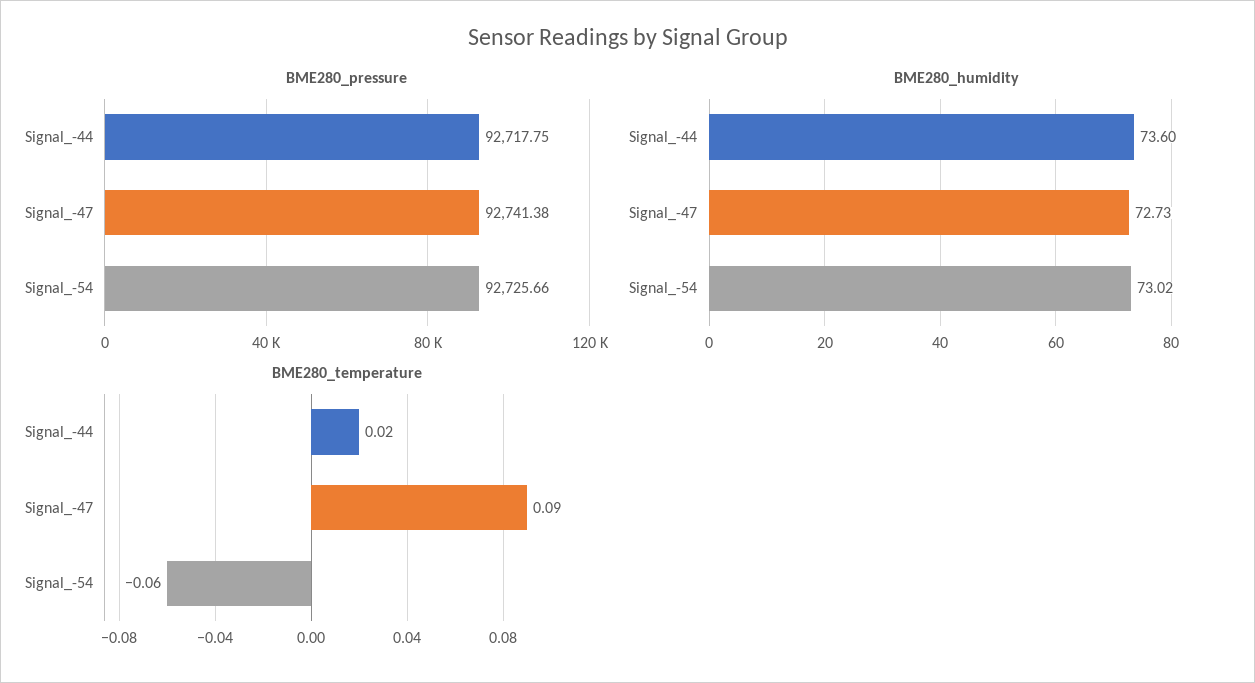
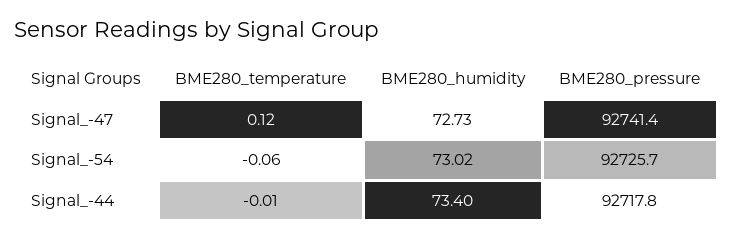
BME280_humidity, Signal_-44: 73.6 -> 73.4
BME280_temperature, Signal_-44: 0.02 -> -0.01
BME280_temperature, Signal_-47: 0.09 -> 0.12

